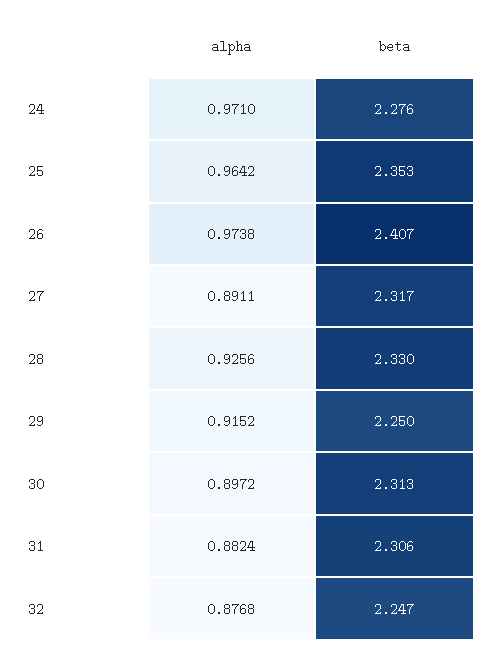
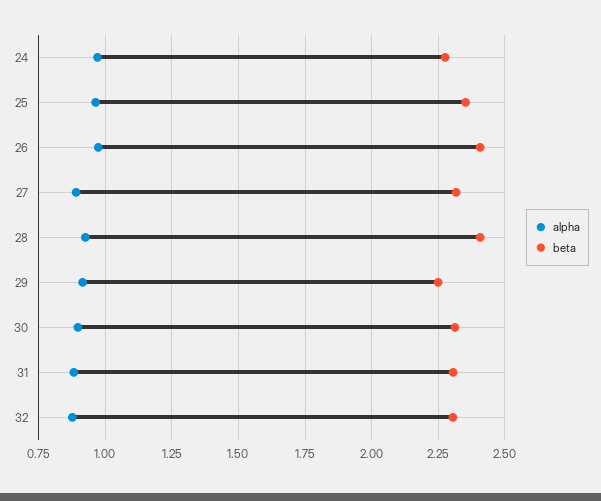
beta, 28: 2.33 -> 2.4
beta, 32: 2.247 -> 2.3

